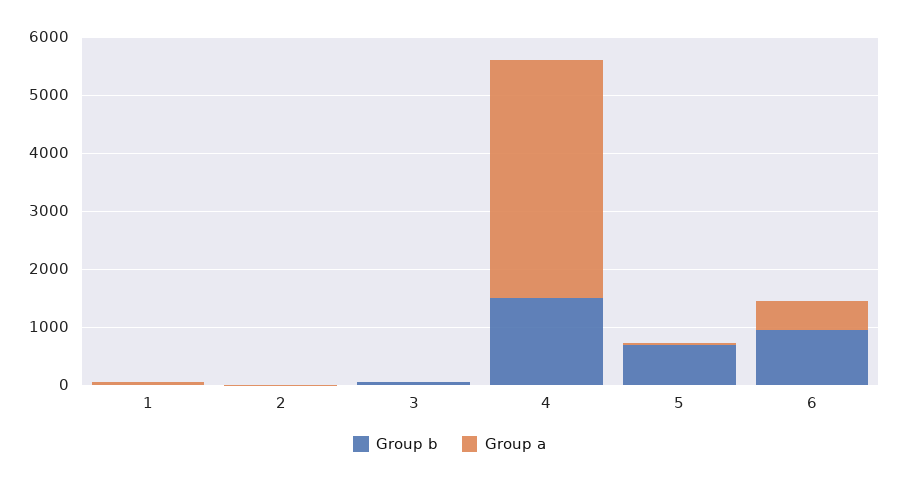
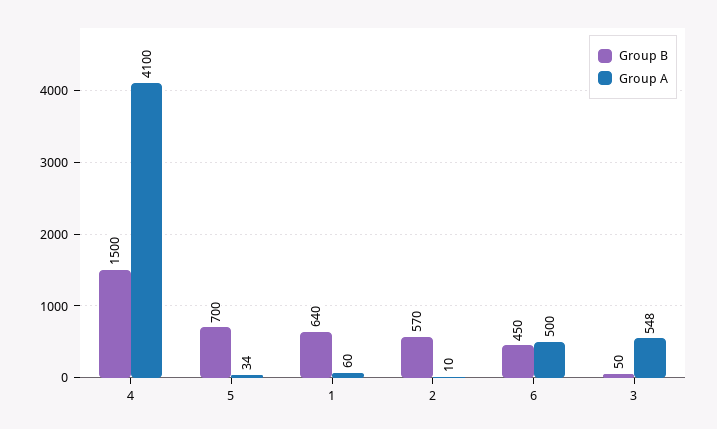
Group b, 1: 0 -> 640
Group b, 2: 0 -> 570
Group a, 3: 0 -> 548
Group b, 6: 1000 -> 450

